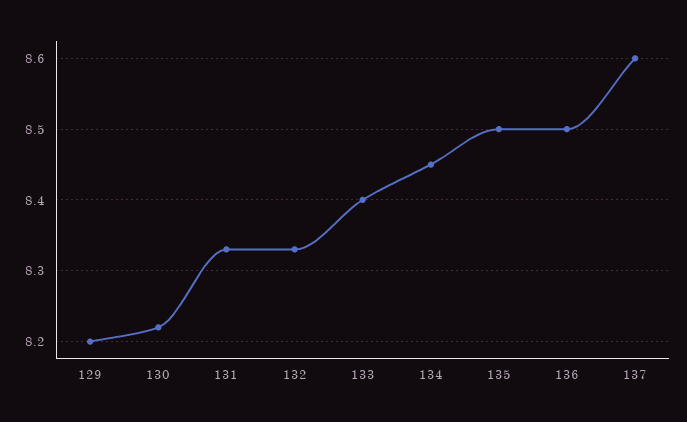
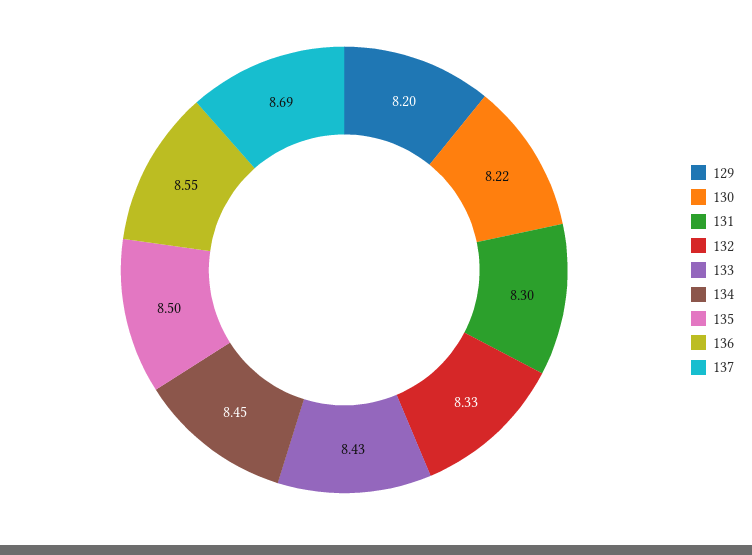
131: 8.33 -> 8.3
133: 8.4 -> 8.43
136: 8.5 -> 8.55
137: 8.6 -> 8.69

